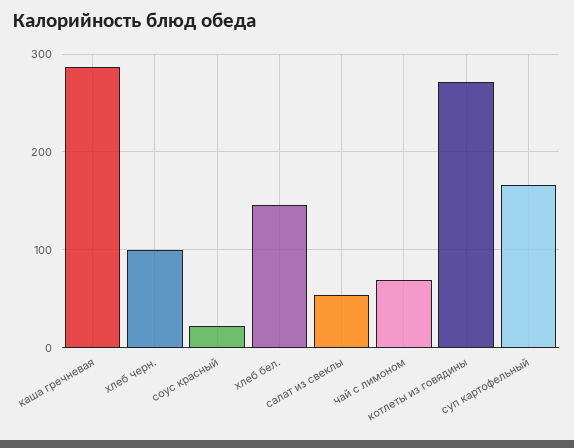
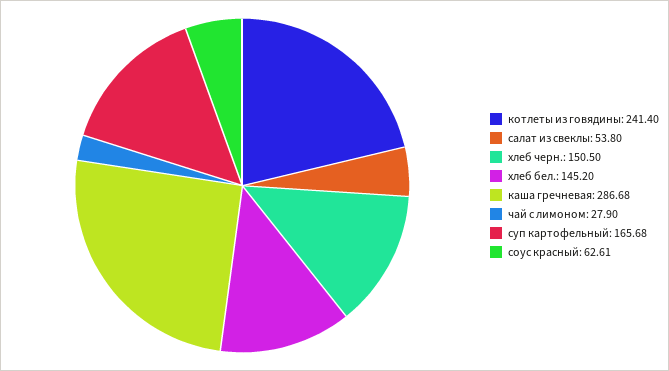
хлеб черн.: 100 -> 150.5
соус красный: 20 -> 62.61
чай с лимоном: 70 -> 27.9
котлеты из говядины: 270 -> 241.4

